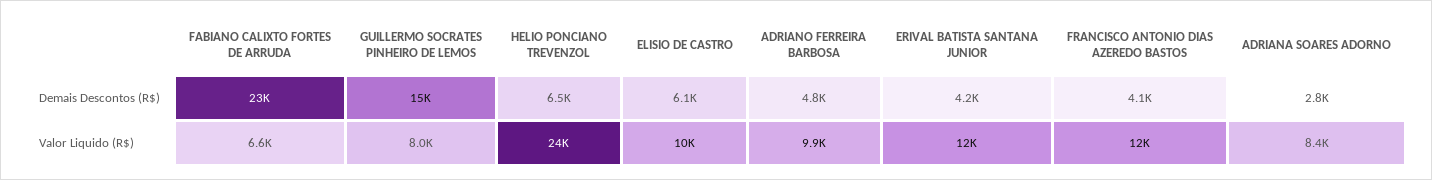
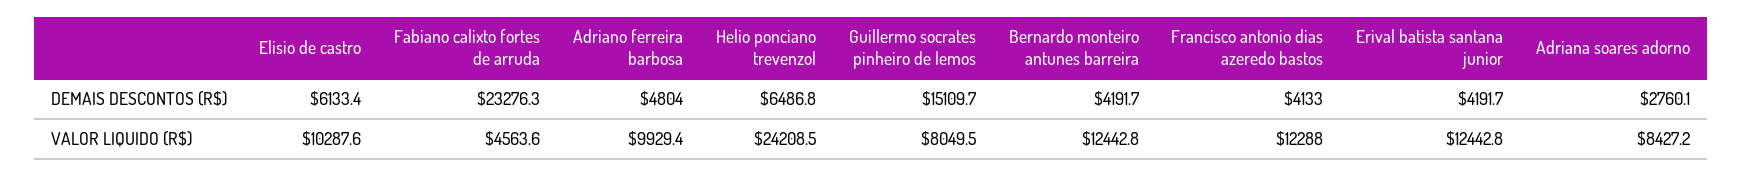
FABIANO CALIXTO FORTES DE ARRUDA, Valor Liquido (R$): 6600 -> 4563.6
Bernardo monteiro antunes barreira, Demais Descontos (R$): none -> 4191.7
Bernardo monteiro antunes barreira, Valor Liquido (R$): none -> 12442.8

